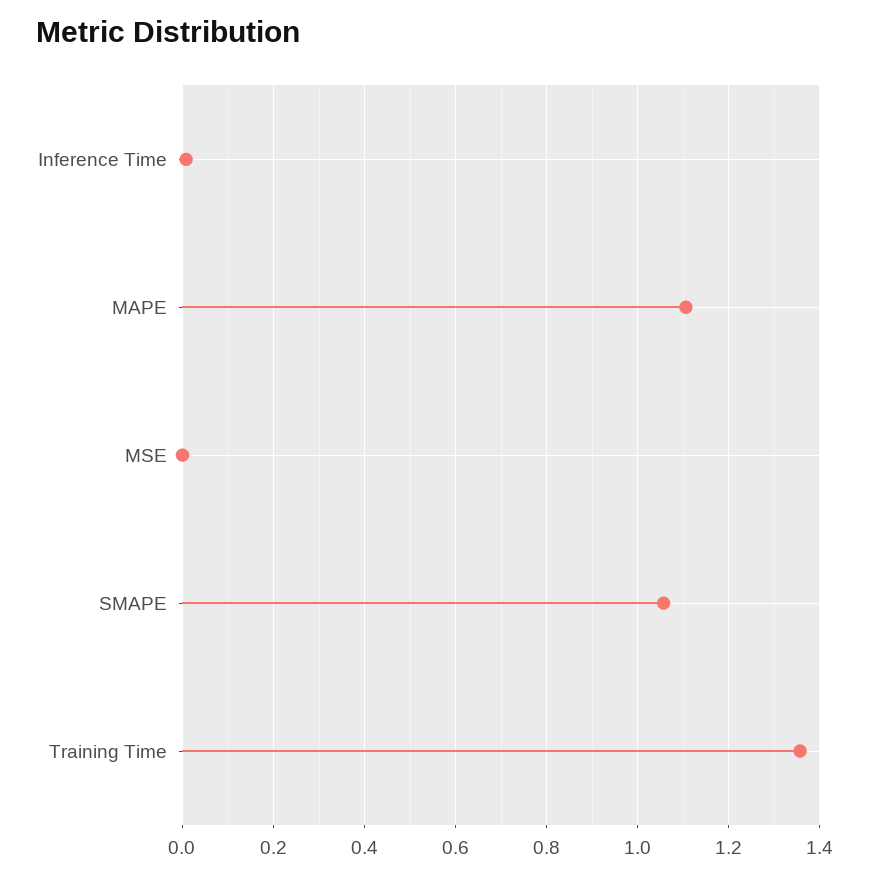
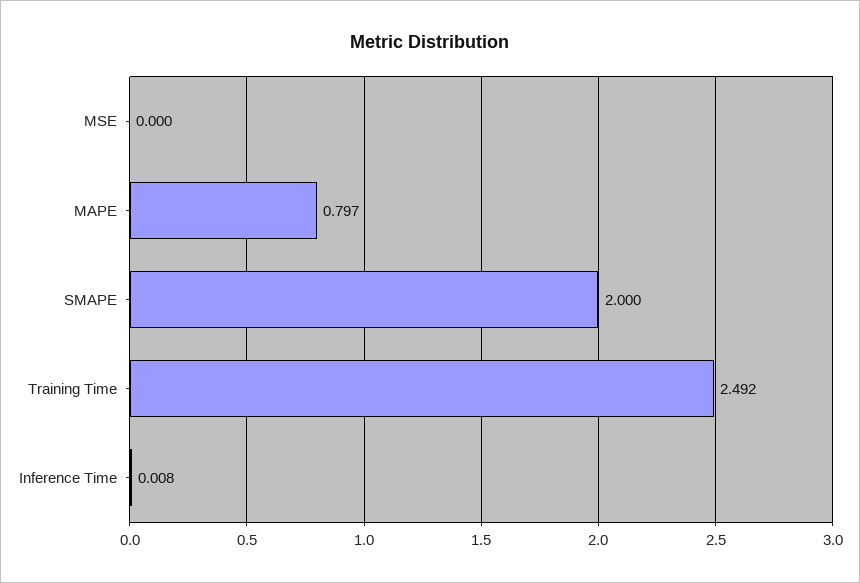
MAPE: 1.1 -> 0.797
SMAPE: 1.06 -> 2
Training Time: 1.36 -> 2.492

